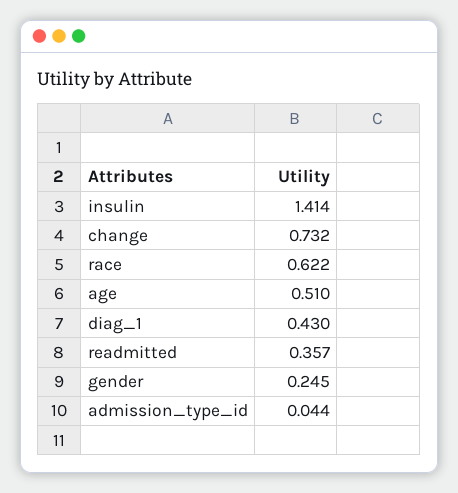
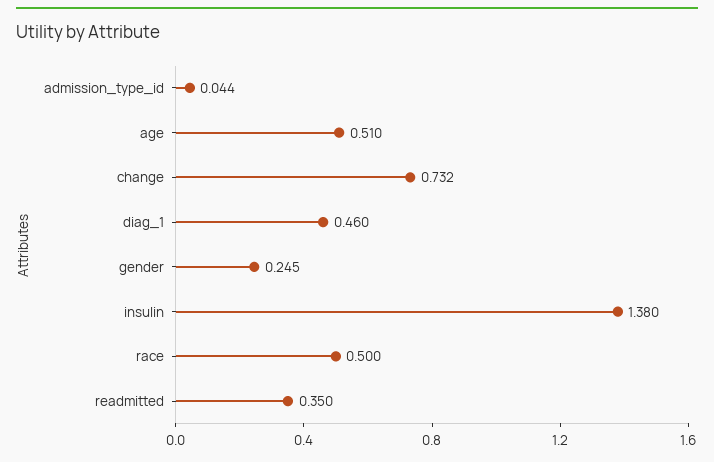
insulin: 1.414 -> 1.38
race: 0.622 -> 0.5
diag_1: 0.43 -> 0.46
readmitted: 0.357 -> 0.35

